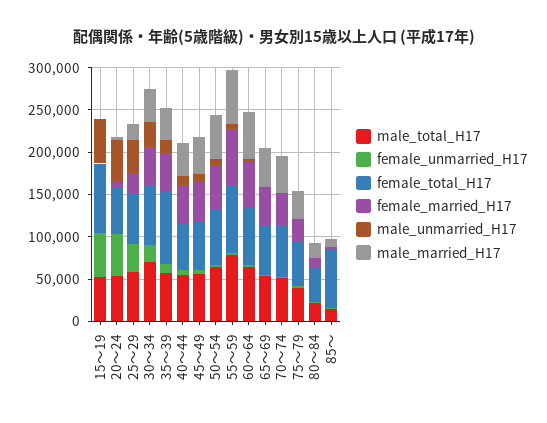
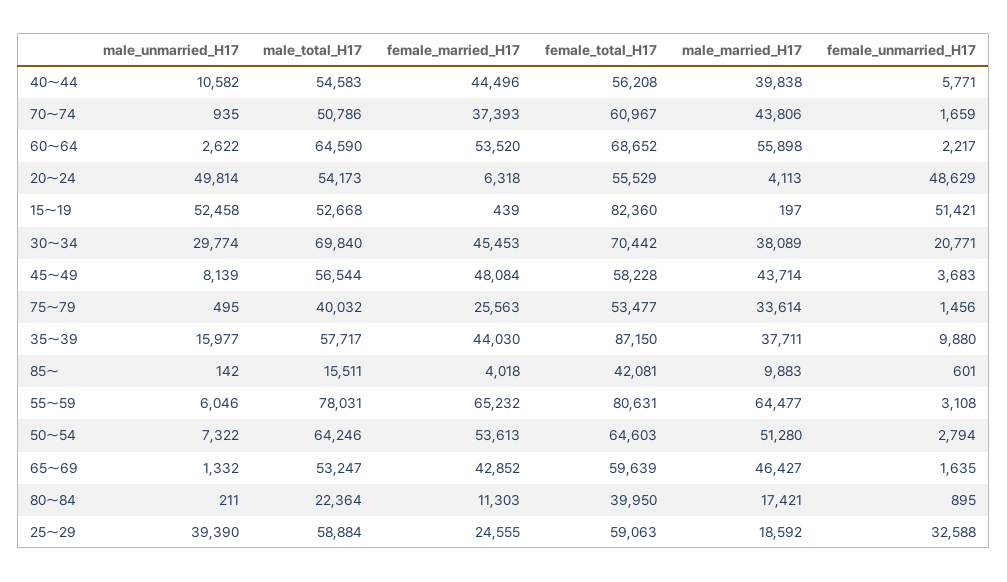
female_total_H17, 85～: 70000 -> 42081

